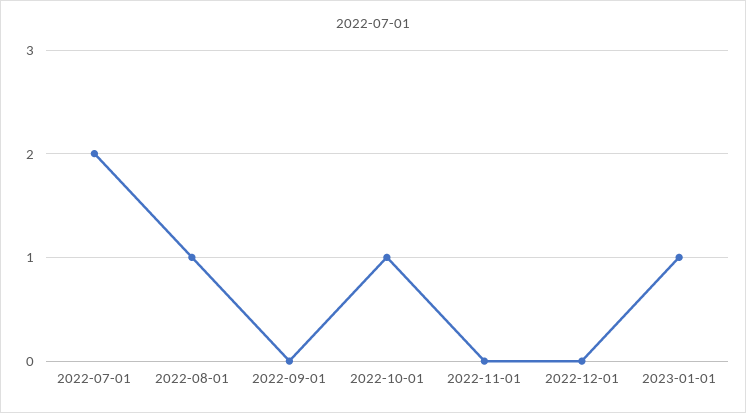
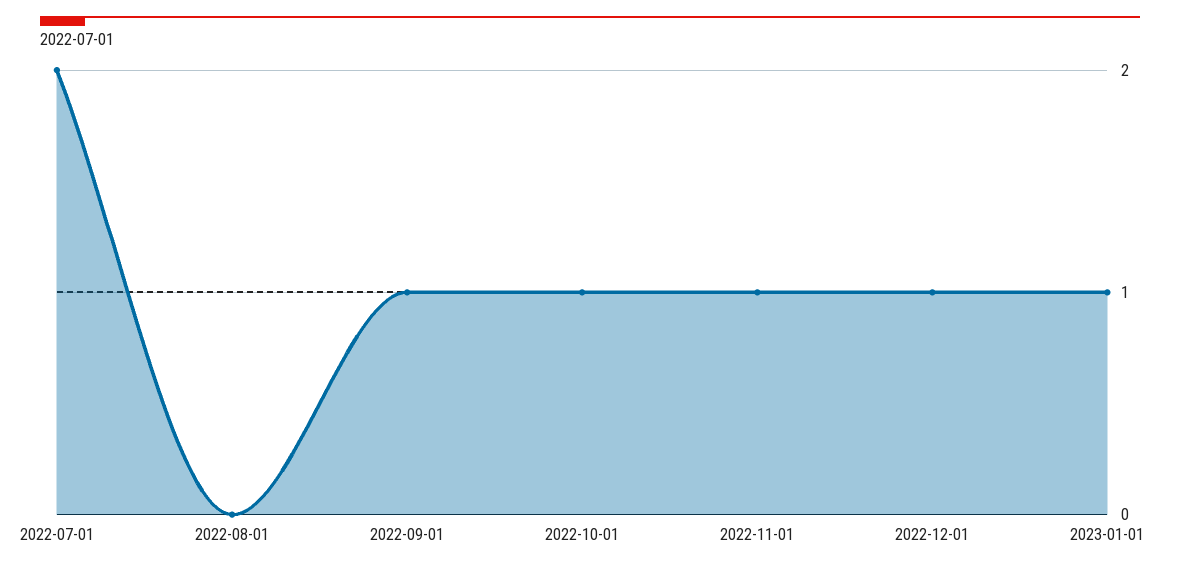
2022-08-01: 1 -> 0
2022-09-01: 0 -> 1
2022-11-01: 0 -> 1
2022-12-01: 0 -> 1

